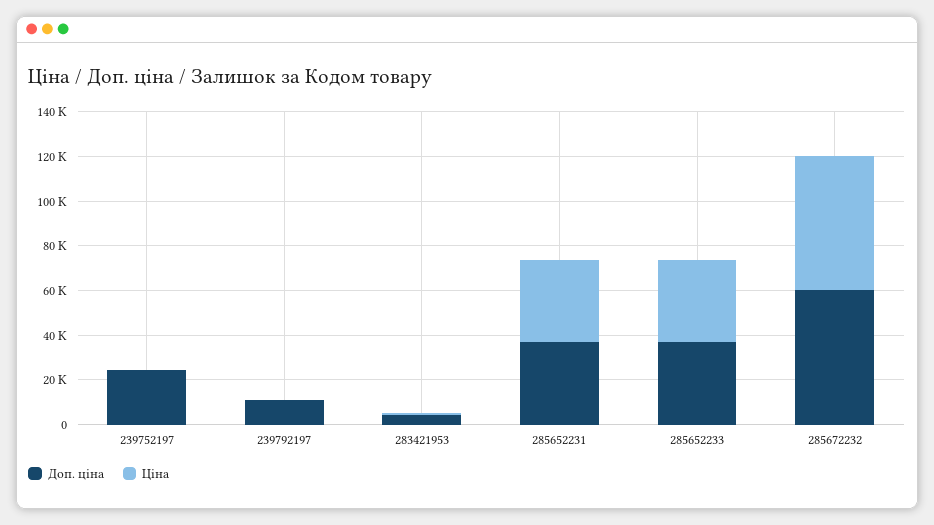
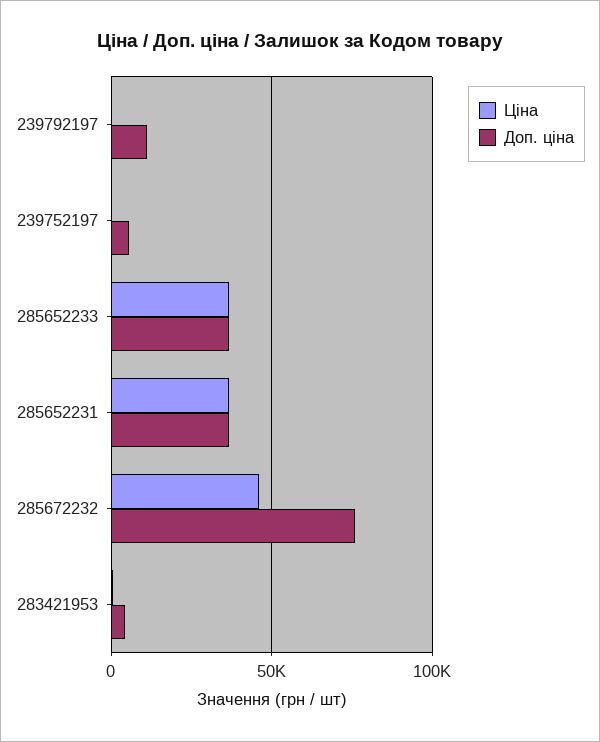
Доп. ціна, 239752197: 25000 -> 5000
Доп. ціна, 285672232: 60000 -> 75000
Ціна, 285672232: 60000 -> 45000

